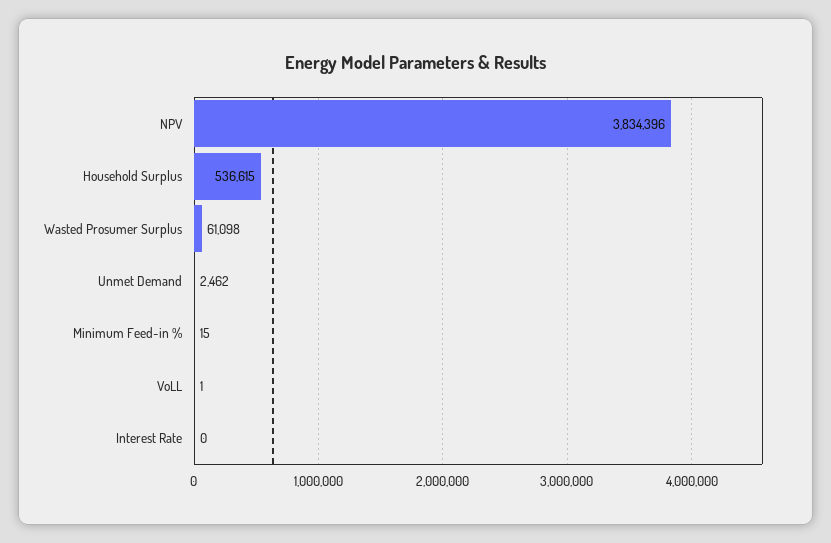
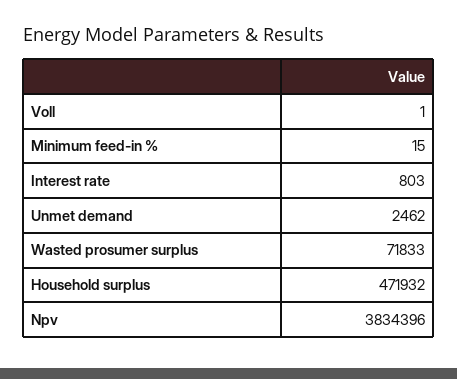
Household Surplus: 536615 -> 471932
Wasted Prosumer Surplus: 61098 -> 71833
Interest Rate: 0 -> 803

